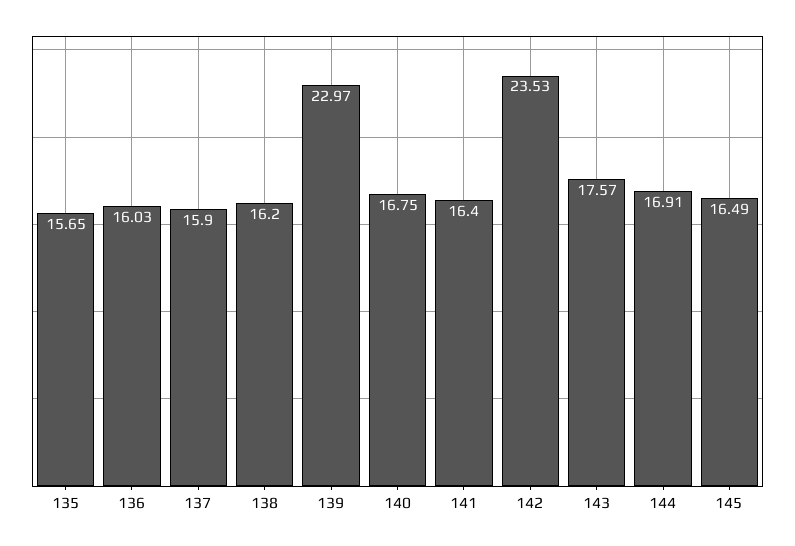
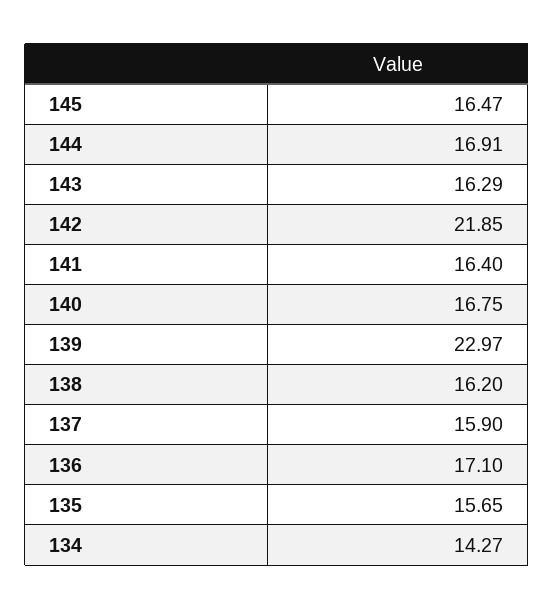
136: 16.03 -> 17.1
142: 23.53 -> 21.85
143: 17.57 -> 16.29
145: 16.49 -> 16.47
134: none -> 14.27

